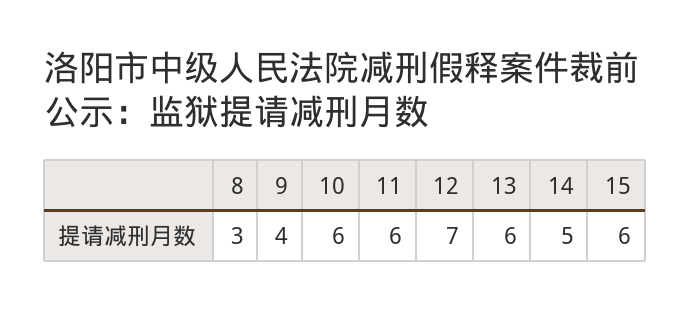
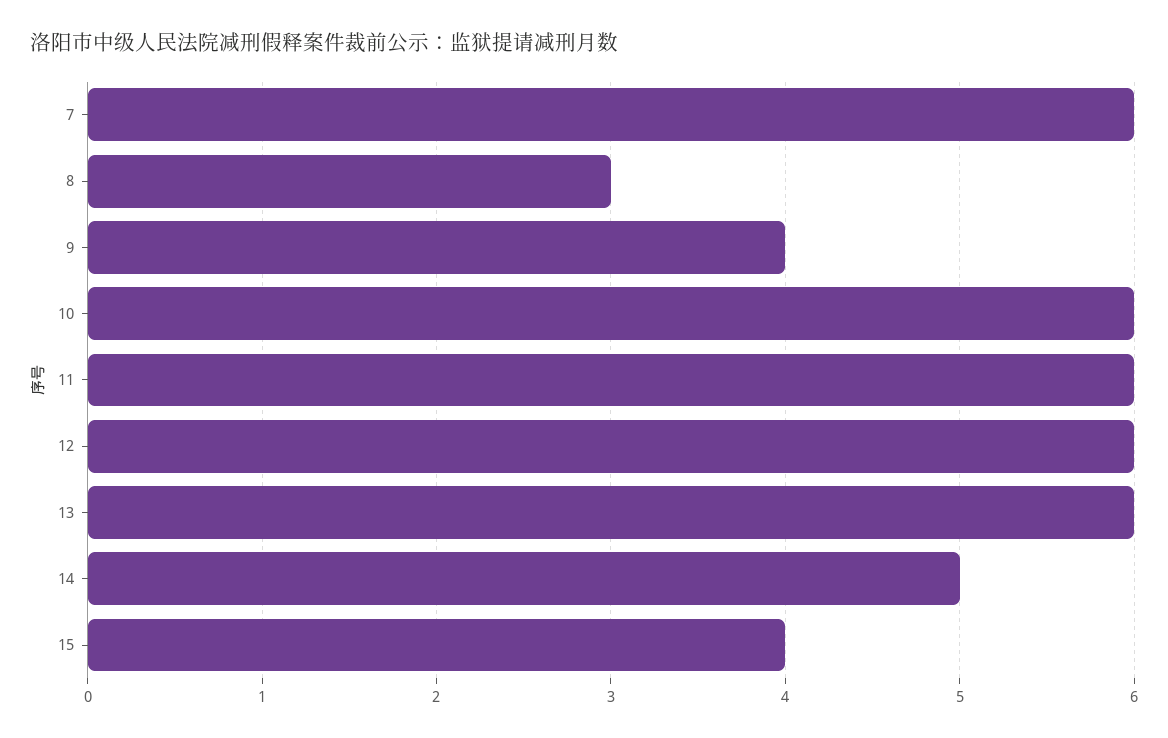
12: 7 -> 6
15: 6 -> 4
7: none -> 6

